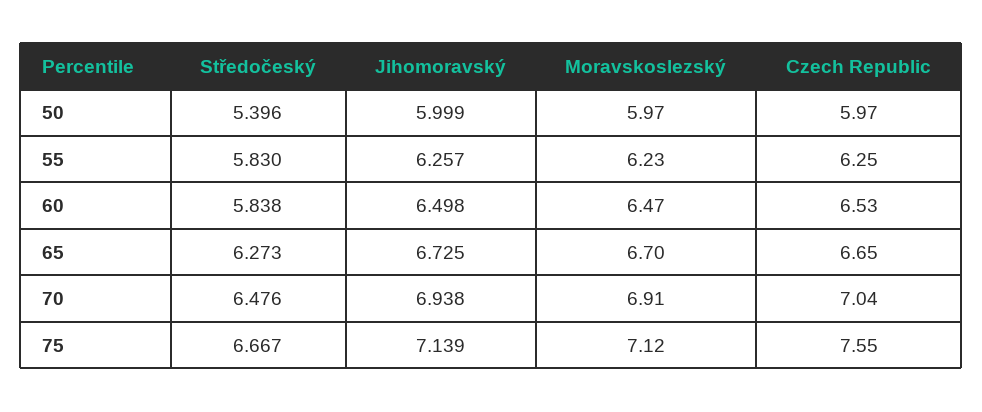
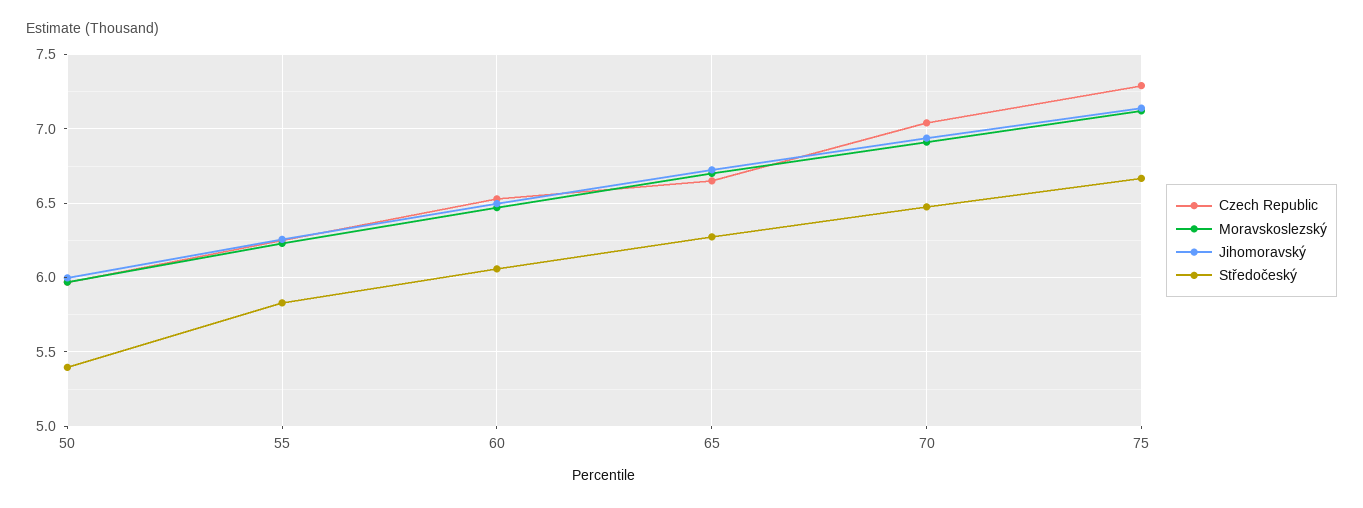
Středočeský, 60: 5.838 -> 6.05
Czech Republic, 75: 7.55 -> 7.3

